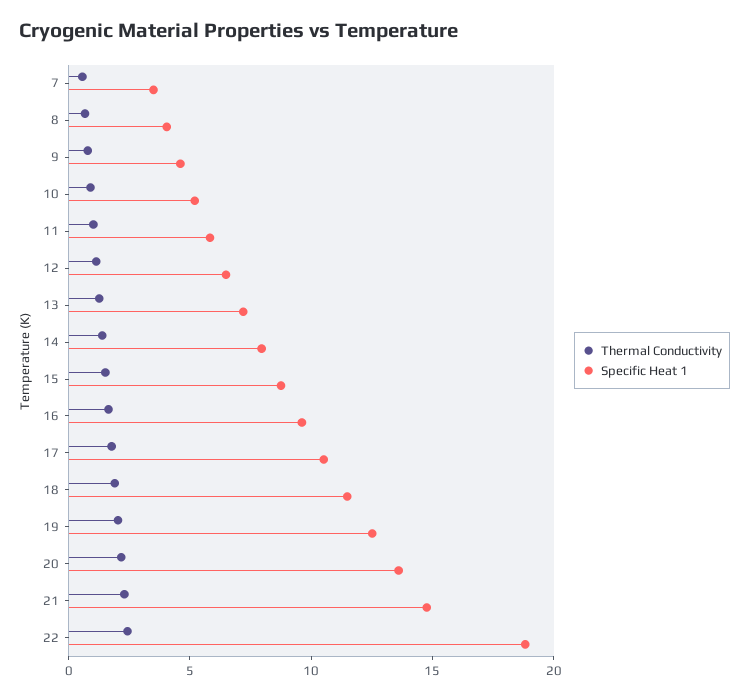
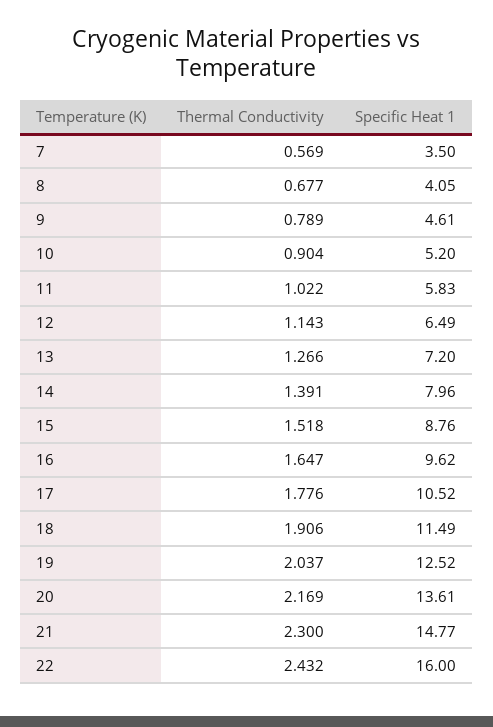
Specific Heat 1, 22: 19 -> 16

